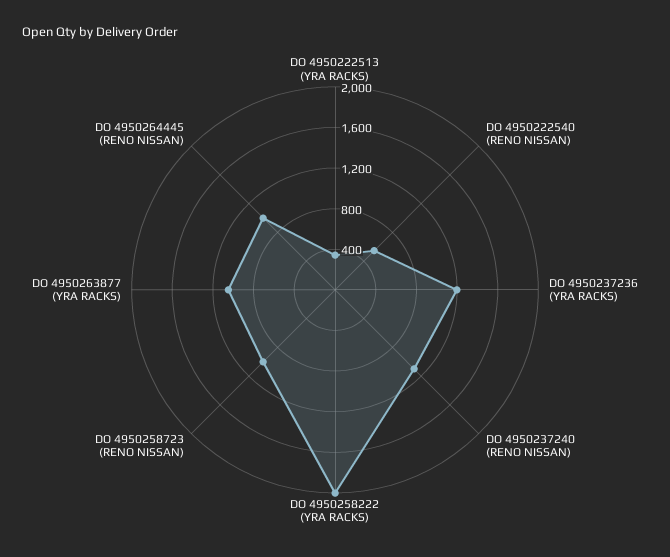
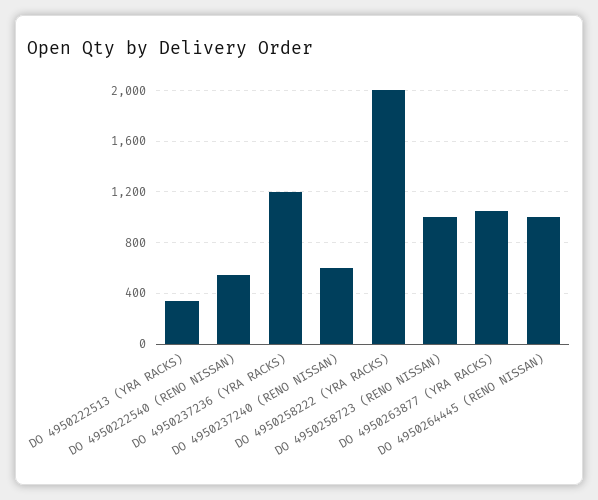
DO 4950237240 (RENO NISSAN): 1100 -> 600

